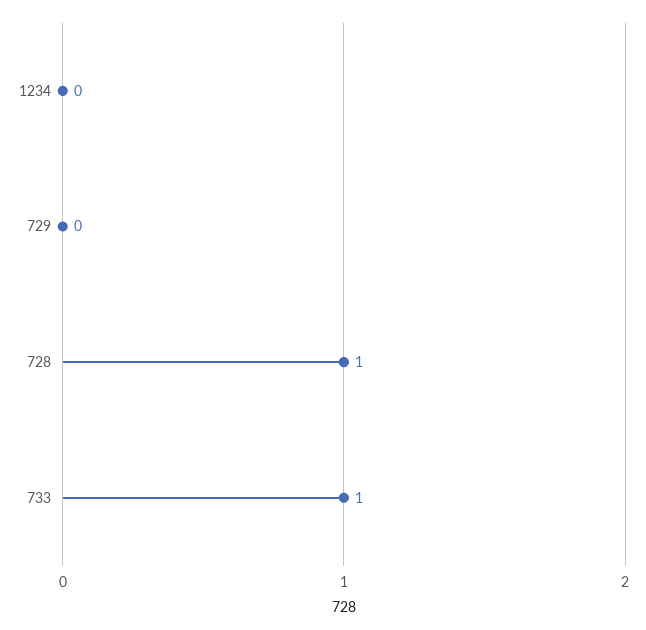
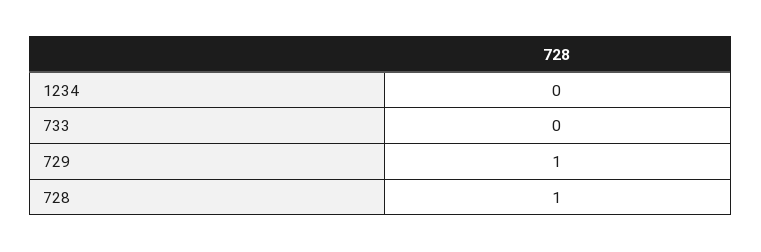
729: 0 -> 1
733: 1 -> 0

